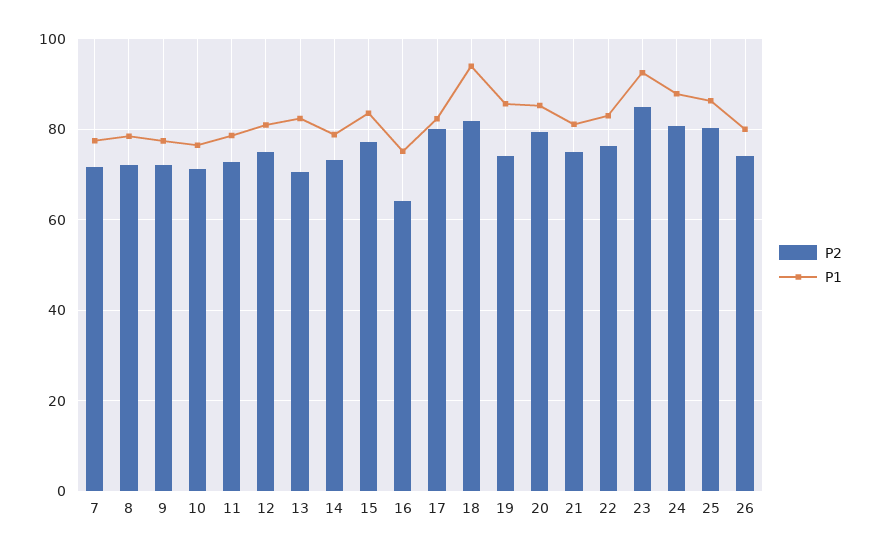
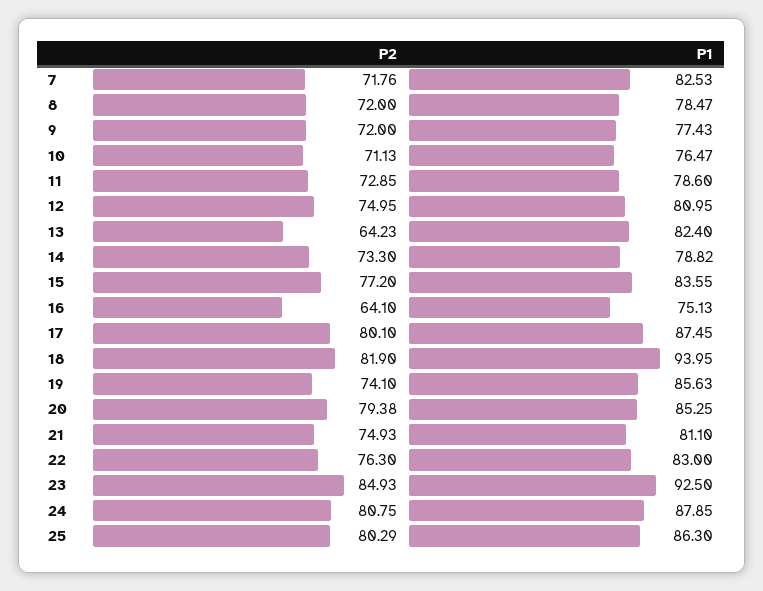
P1, 7: 78 -> 82.53
P2, 13: 70 -> 64.23
P1, 17: 82 -> 87.45
P2, 26: 74 -> none
P1, 26: 80 -> none

